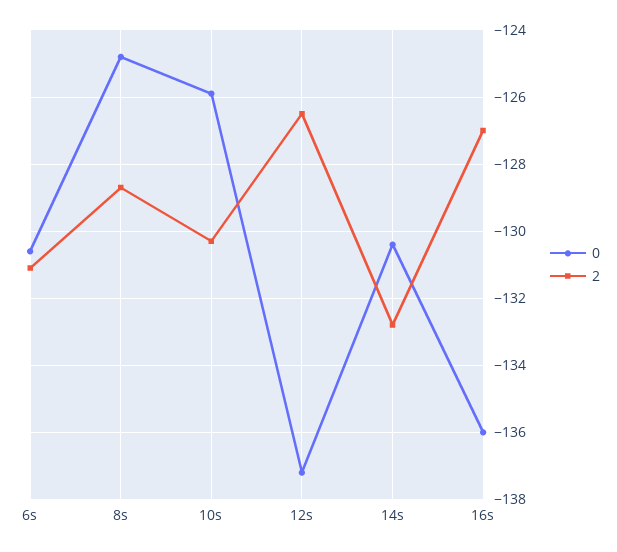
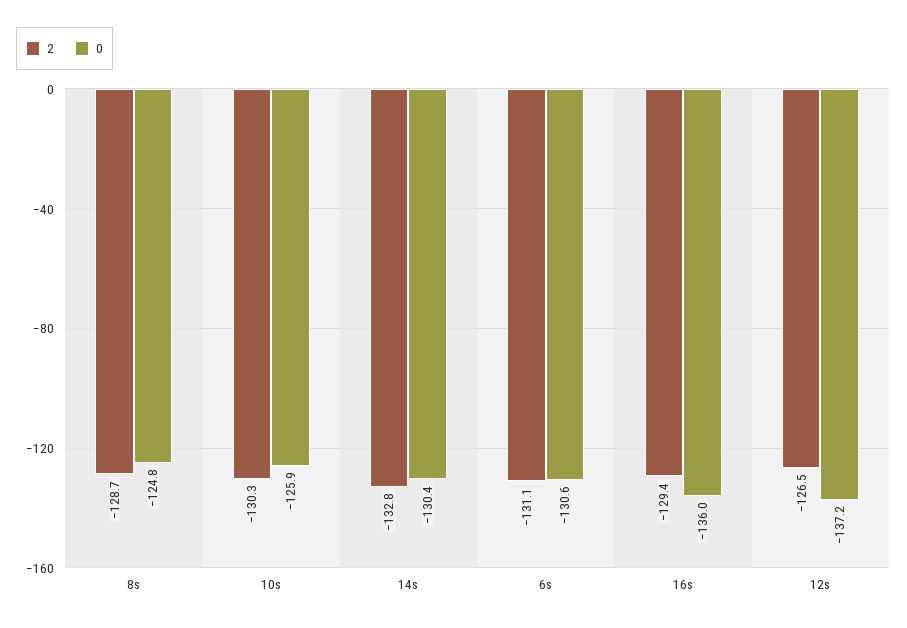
2, 16s: -127 -> -129.4

